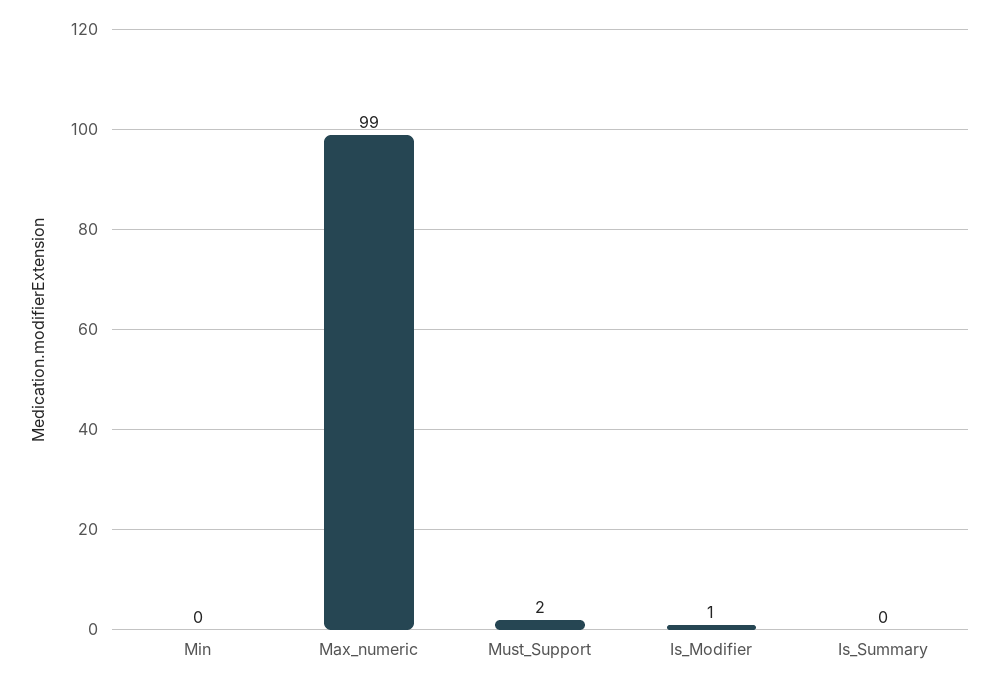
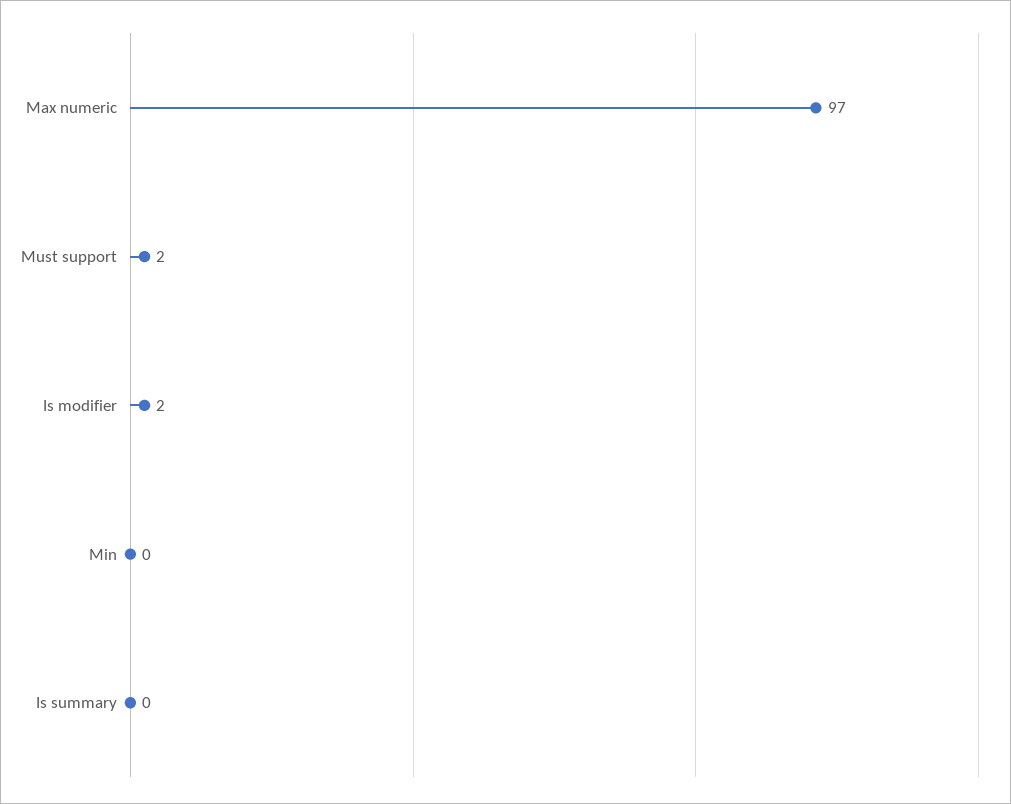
Max_numeric: 99 -> 97
Is_Modifier: 1 -> 2

